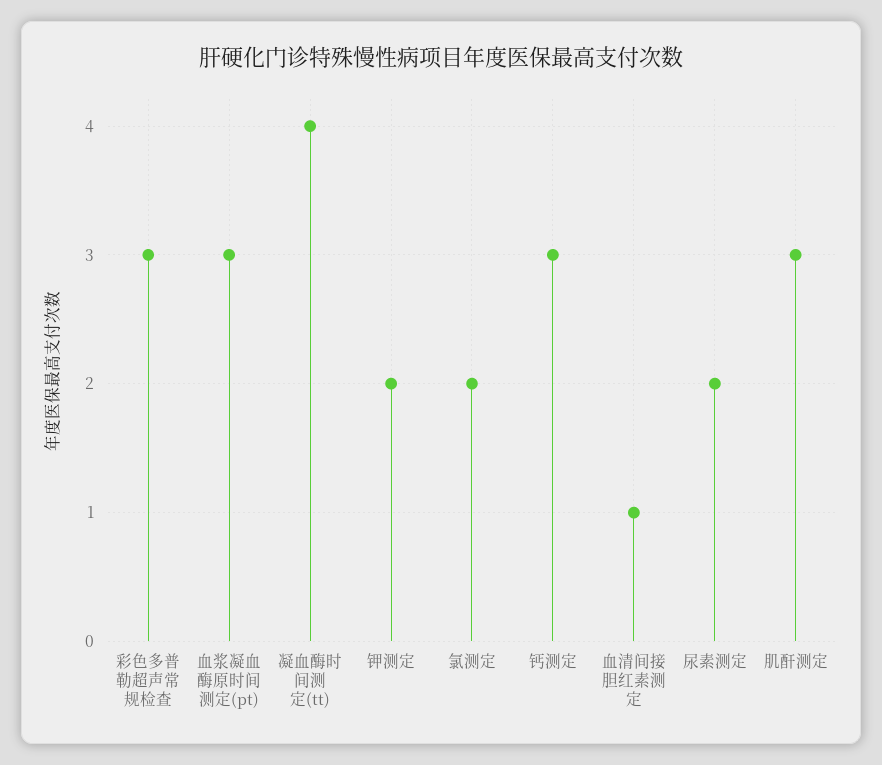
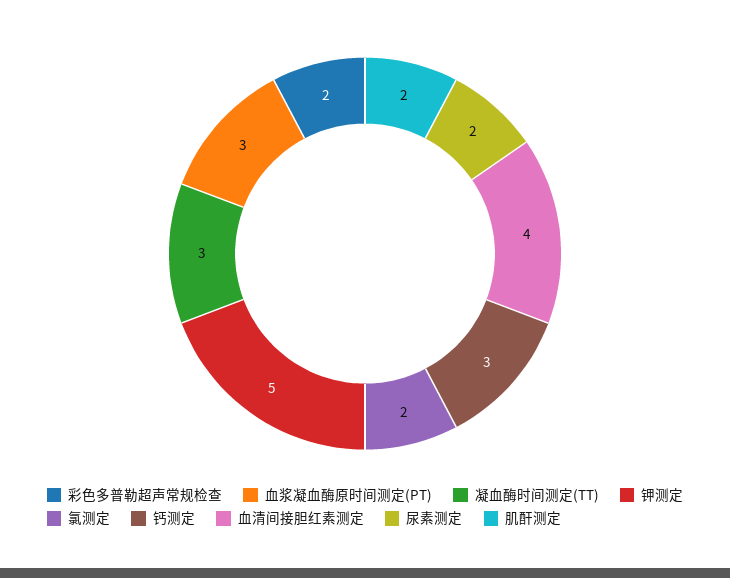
彩色多普勒超声常规检查: 3 -> 2
凝血酶时间测定(tt): 4 -> 3
钾测定: 2 -> 5
血清间接胆红素测定: 1 -> 4
肌酐测定: 3 -> 2

